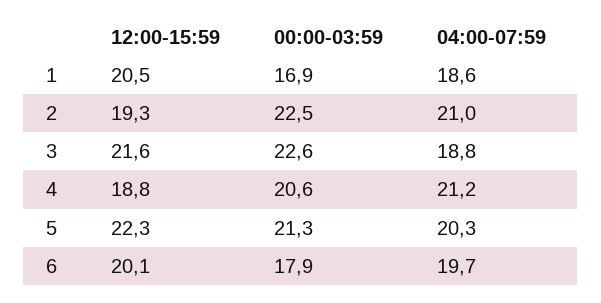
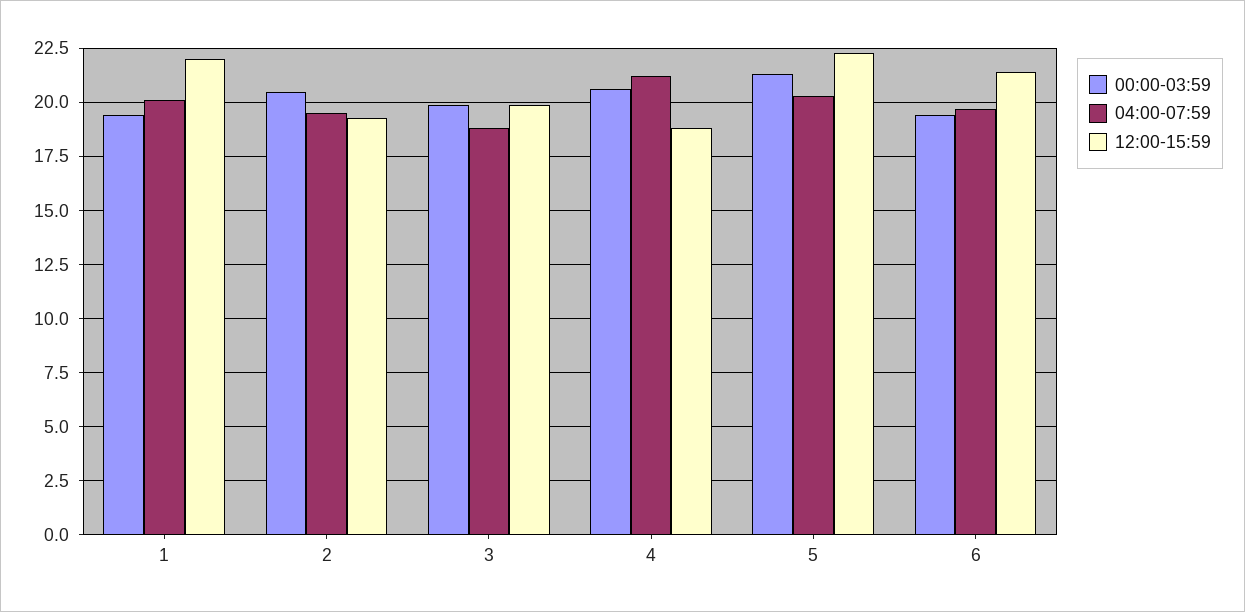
12:00-15:59, 1: 20.5 -> 22
00:00-03:59, 1: 16.9 -> 19.5
04:00-07:59, 1: 18.6 -> 20
00:00-03:59, 2: 22.5 -> 20.5
04:00-07:59, 2: 21 -> 19.5
12:00-15:59, 3: 21.6 -> 20
00:00-03:59, 3: 22.6 -> 20
12:00-15:59, 6: 20.1 -> 21.5
00:00-03:59, 6: 17.9 -> 19.5

